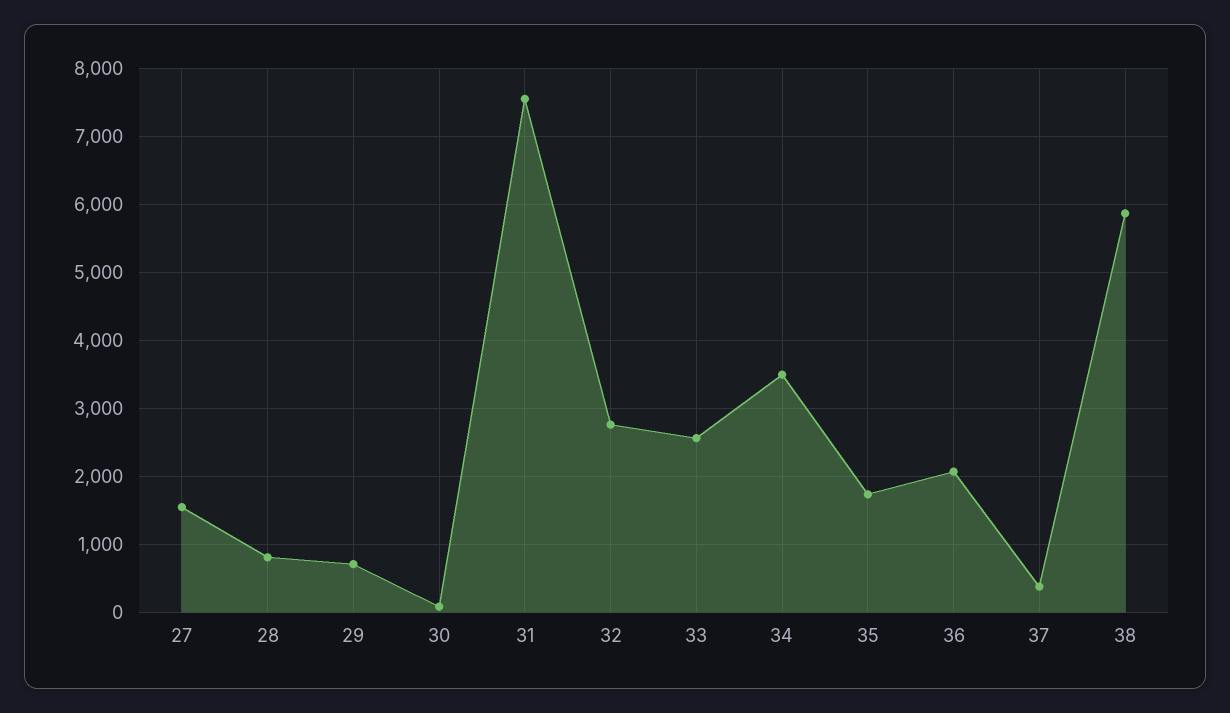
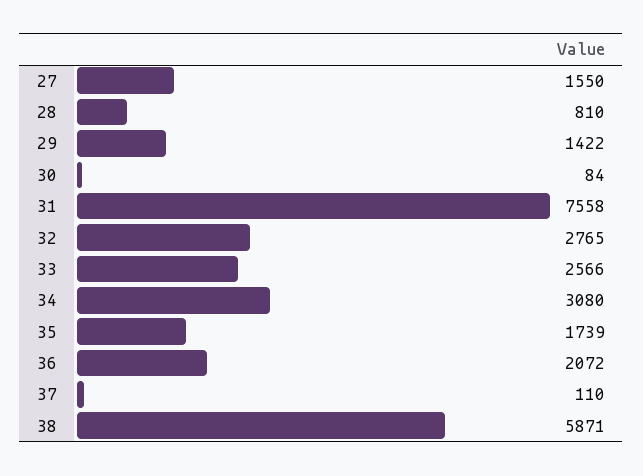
29: 700 -> 1422
34: 3500 -> 3080
37: 400 -> 110

